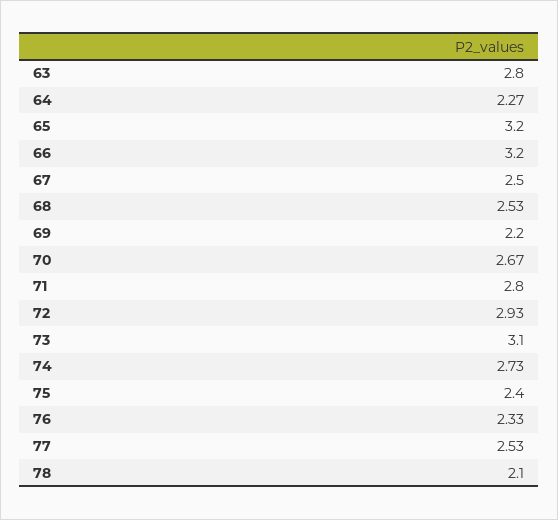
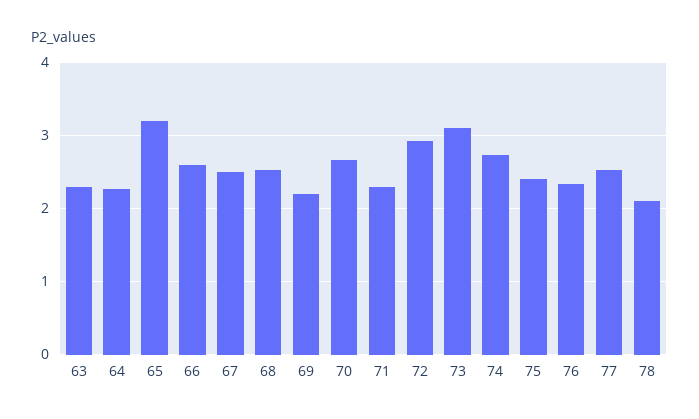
63: 2.8 -> 2.3
66: 3.2 -> 2.6
71: 2.8 -> 2.3

